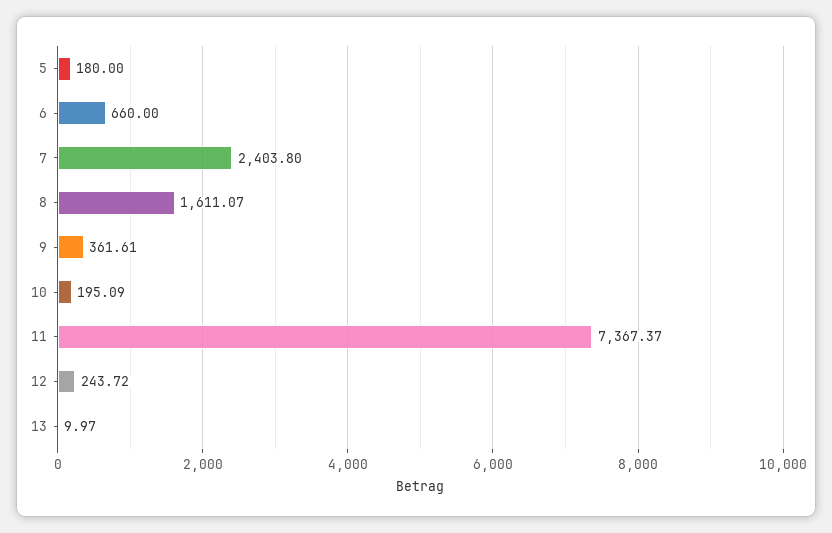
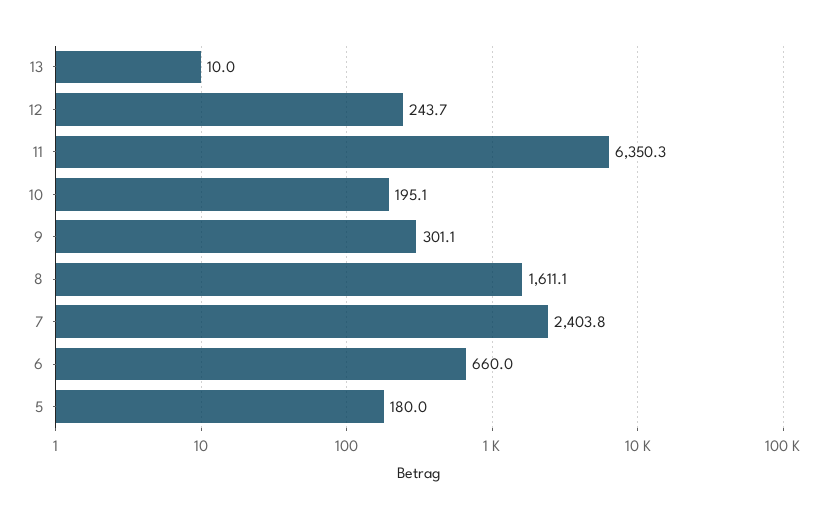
9: 361.61 -> 301.1
11: 7367.37 -> 6350.3

